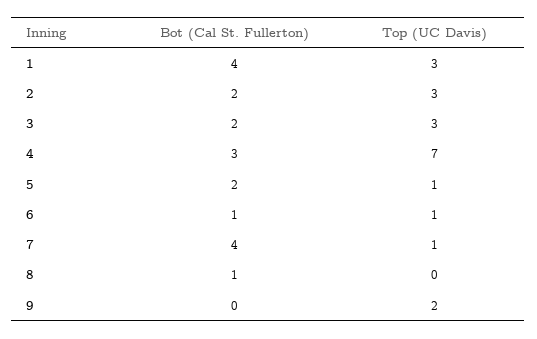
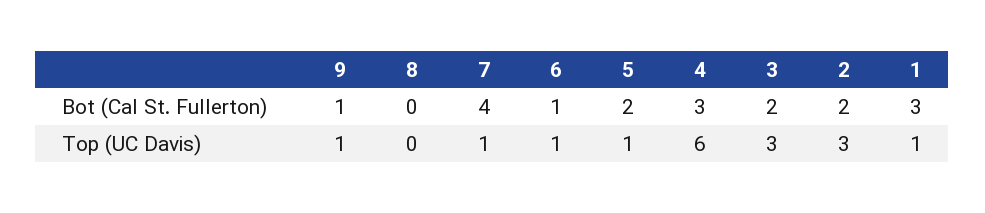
Bot (Cal St. Fullerton), 1: 4 -> 3
Top (UC Davis), 1: 3 -> 1
Top (UC Davis), 4: 7 -> 6
Bot (Cal St. Fullerton), 8: 1 -> 0
Bot (Cal St. Fullerton), 9: 0 -> 1
Top (UC Davis), 9: 2 -> 1

